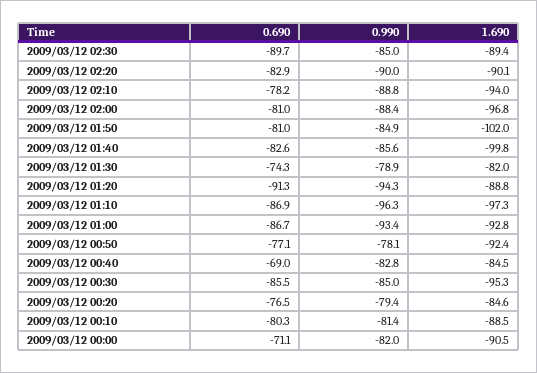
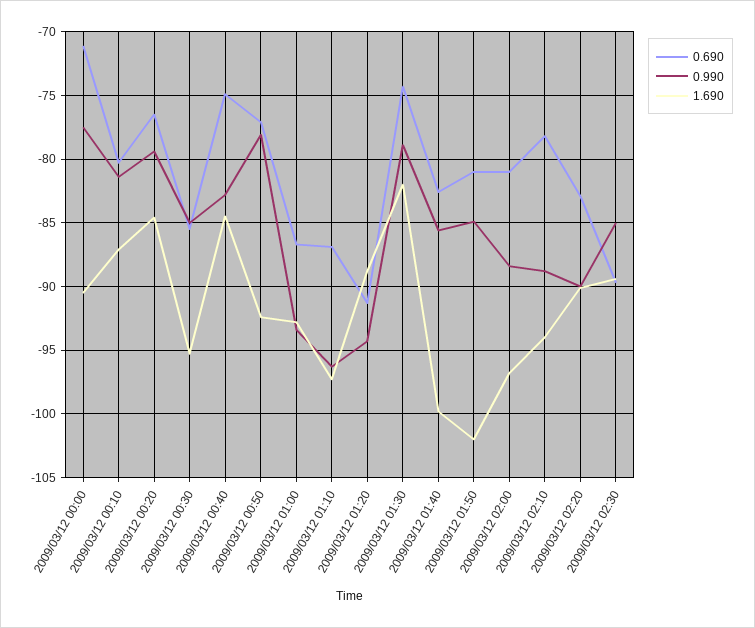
0.690, 2009/03/12 00:40: -69 -> -75
1.690, 2009/03/12 00:10: -88.5 -> -87
0.990, 2009/03/12 00:00: -82 -> -77.5

